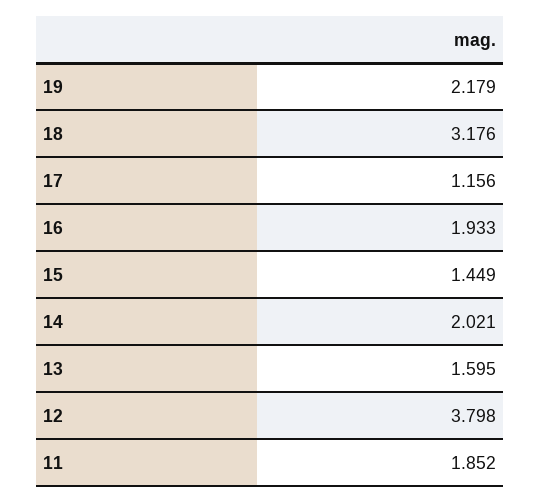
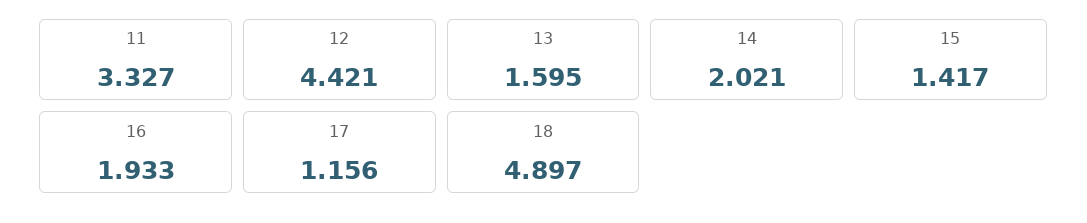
19: 2.179 -> none
18: 3.176 -> 4.897
15: 1.449 -> 1.417
12: 3.798 -> 4.421
11: 1.852 -> 3.327

